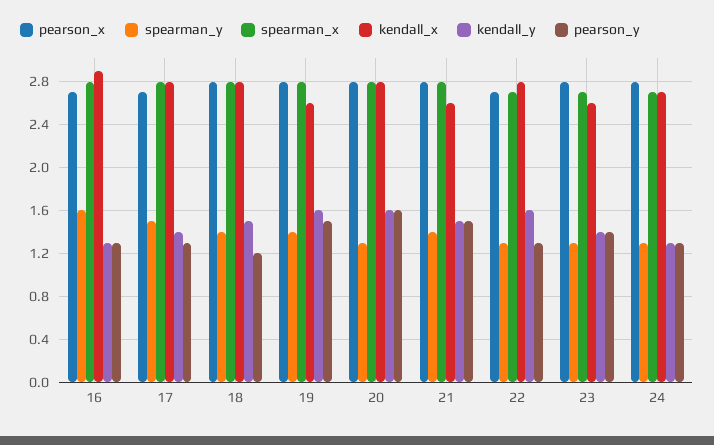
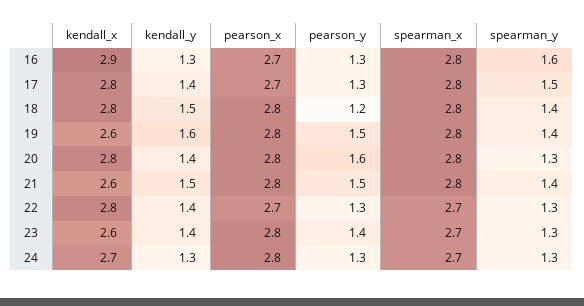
kendall_y, 20: 1.6 -> 1.4
kendall_y, 22: 1.6 -> 1.4

